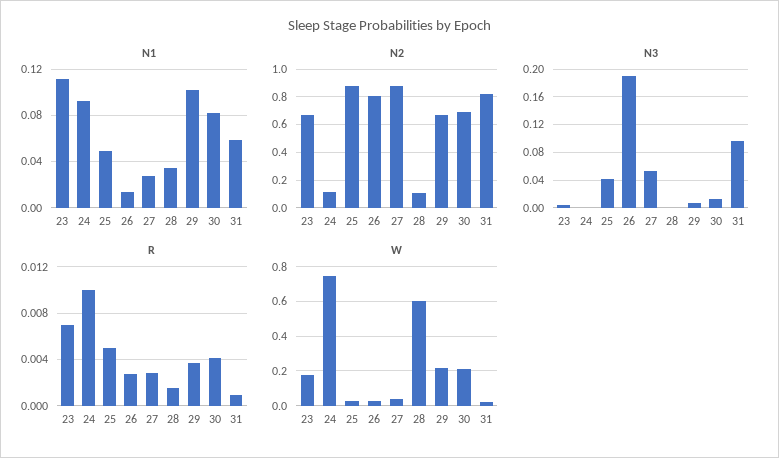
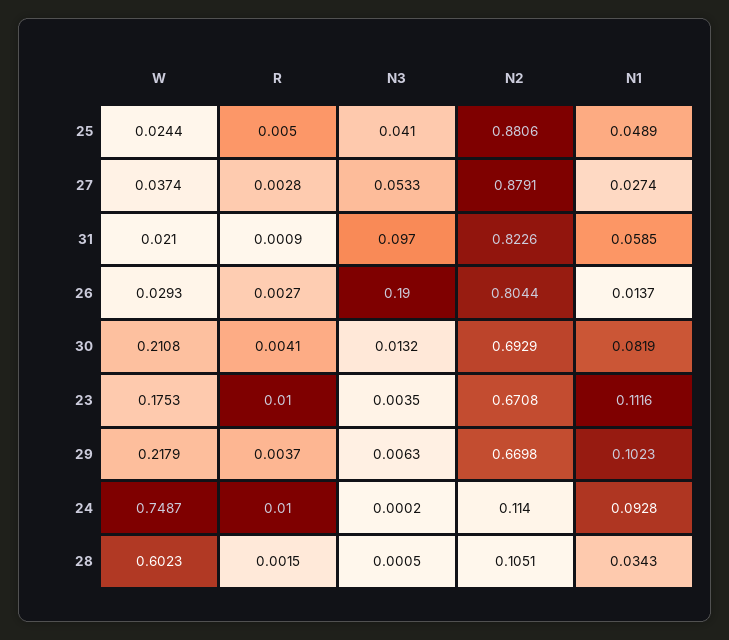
R, 23: 0.007 -> 0.01

